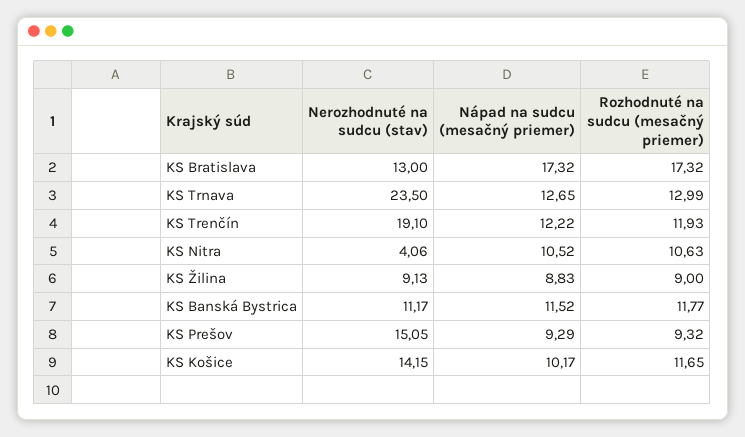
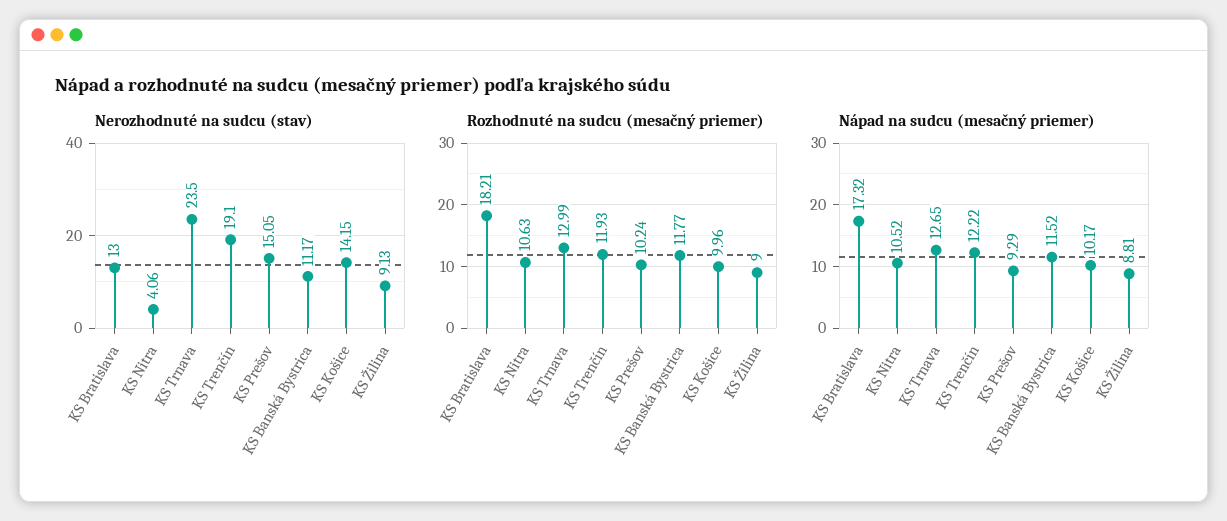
Rozhodnuté na sudcu (mesačný priemer), KS Bratislava: 17.32 -> 18.21
Nápad na sudcu (mesačný priemer), KS Žilina: 8.83 -> 8.81
Rozhodnuté na sudcu (mesačný priemer), KS Prešov: 9.32 -> 10.24
Rozhodnuté na sudcu (mesačný priemer), KS Košice: 11.65 -> 9.96

